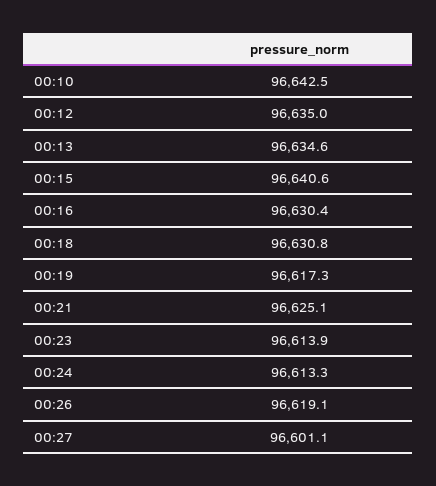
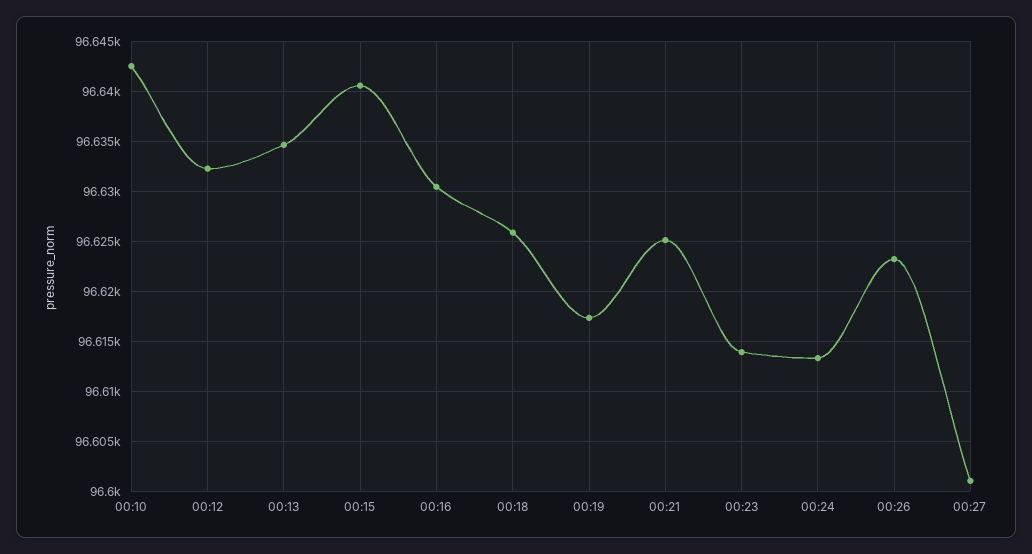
00:12: 96635 -> 96632
00:18: 96630.8 -> 96626
00:26: 96619.1 -> 96623

